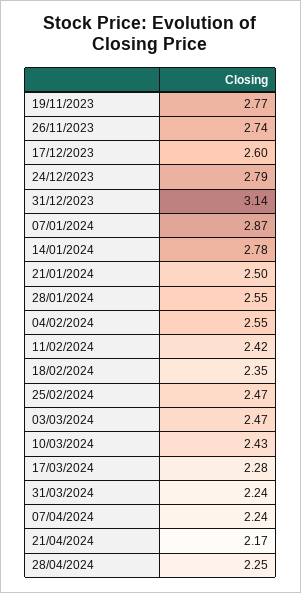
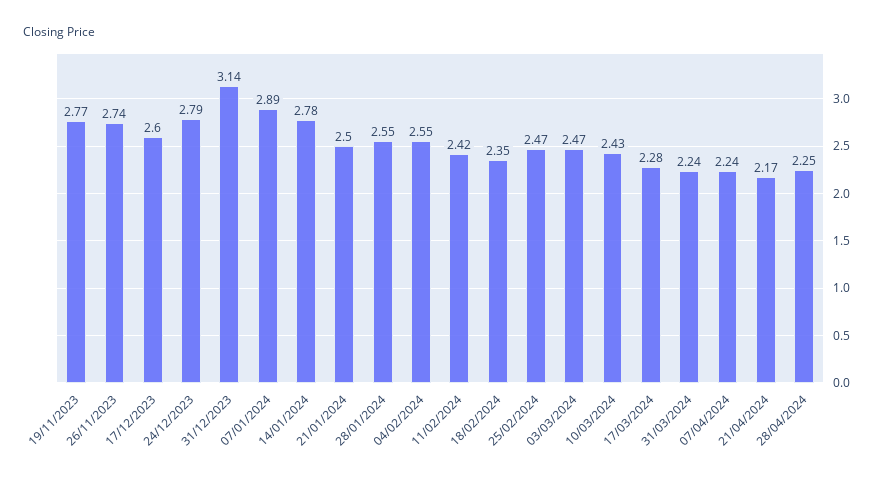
07/01/2024: 2.87 -> 2.89

